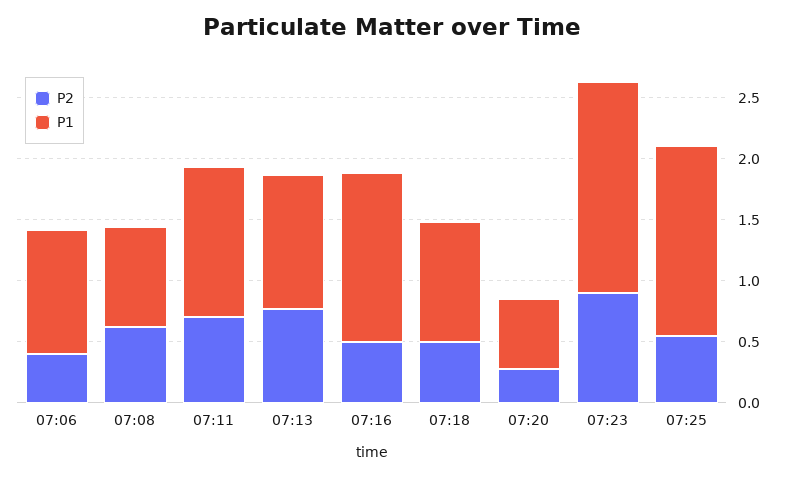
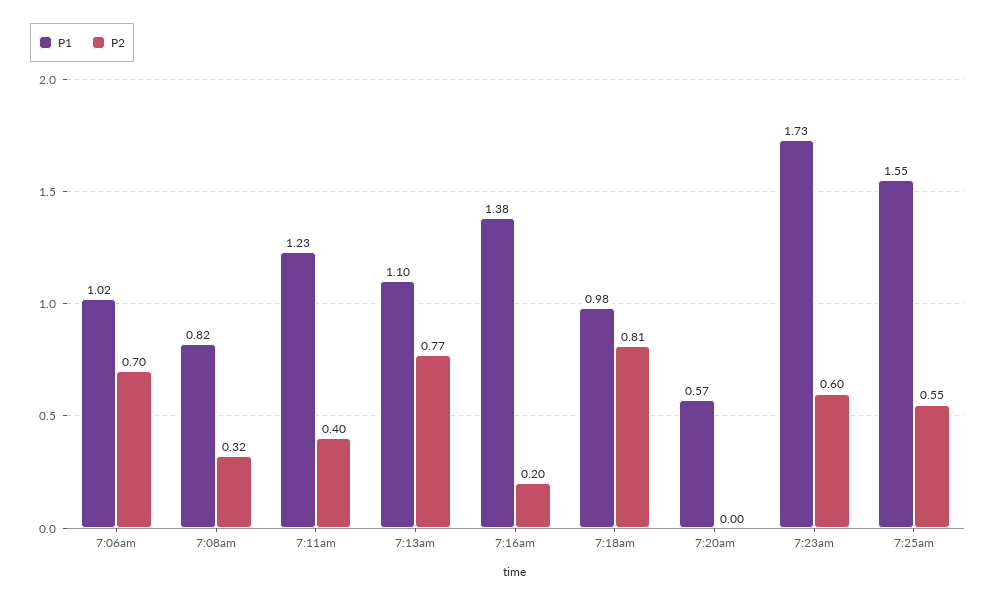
P2, 07:06: 0.4 -> 0.7
P2, 07:08: 0.6 -> 0.32
P2, 07:11: 0.7 -> 0.4
P2, 07:16: 0.5 -> 0.2
P2, 07:18: 0.5 -> 0.81
P2, 07:20: 0.3 -> 0
P2, 07:23: 0.9 -> 0.6

